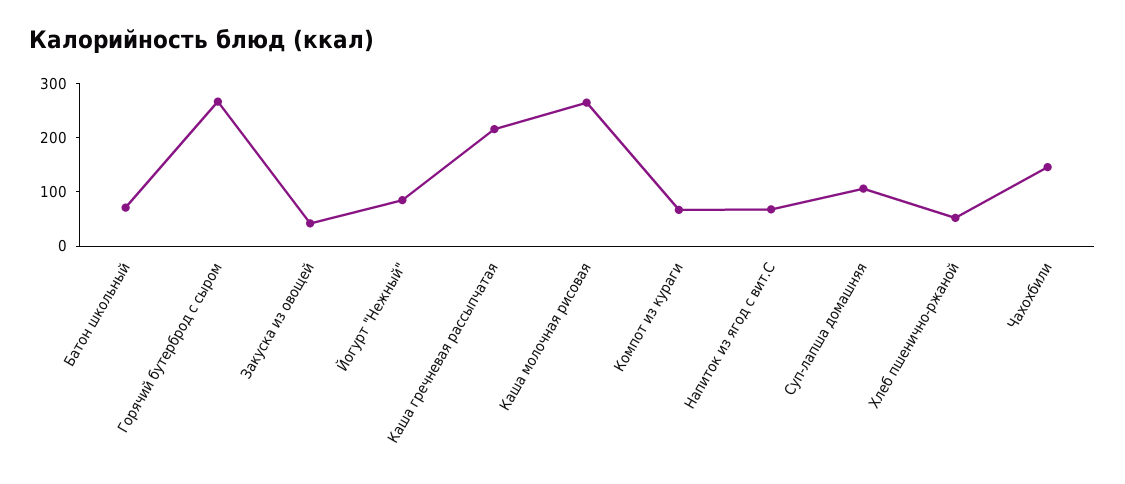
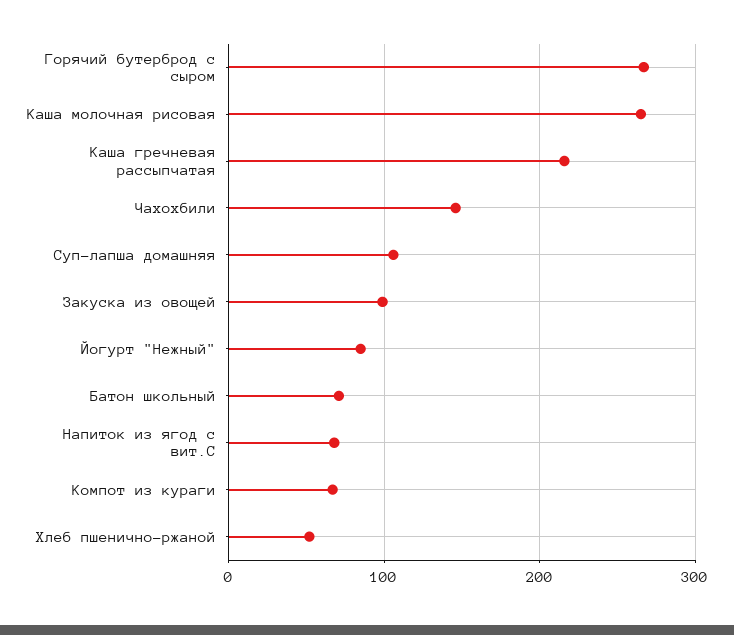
Закуска из овощей: 40 -> 100

